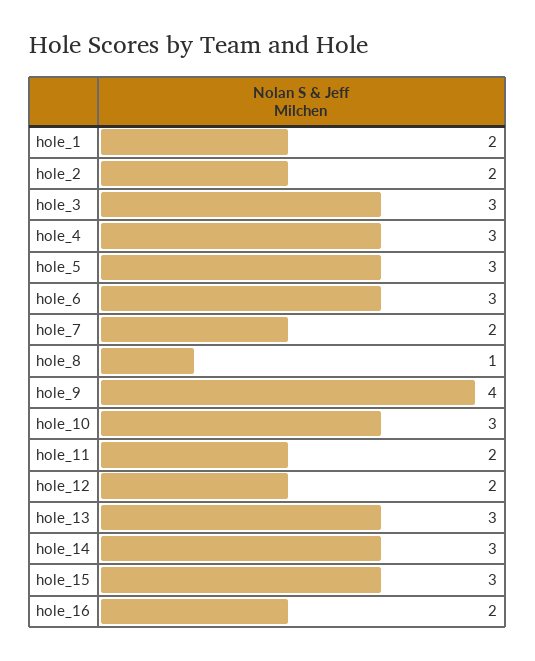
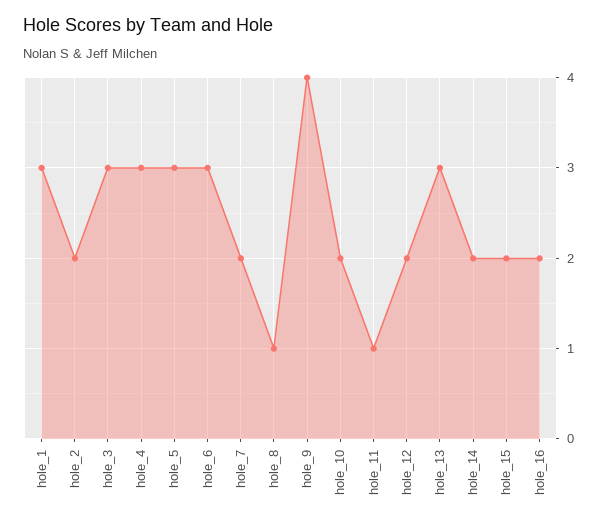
hole_1: 2 -> 3
hole_10: 3 -> 2
hole_11: 2 -> 1
hole_14: 3 -> 2
hole_15: 3 -> 2

